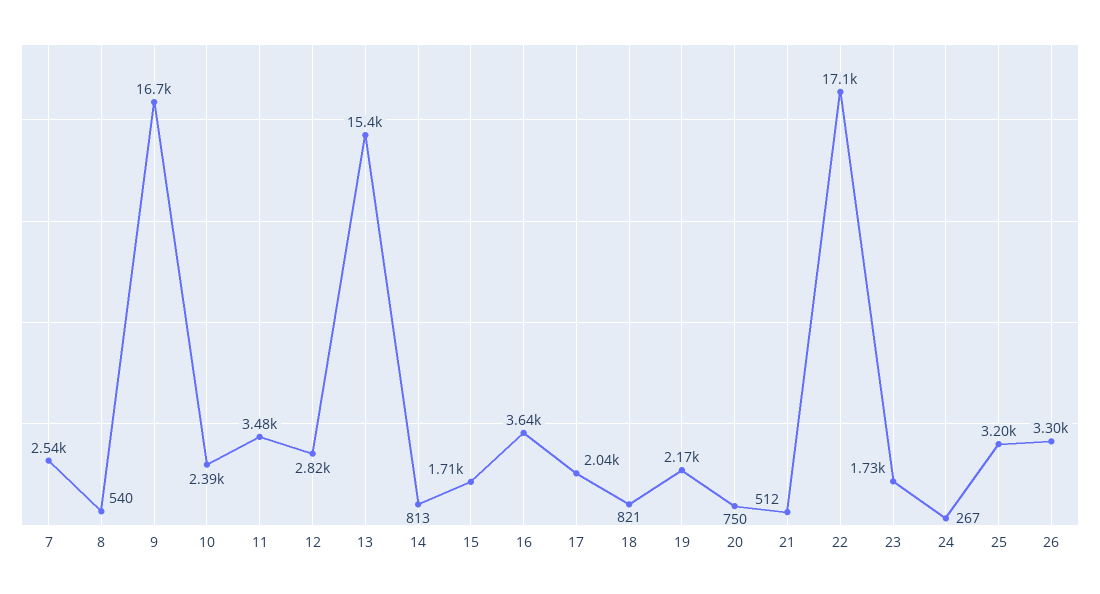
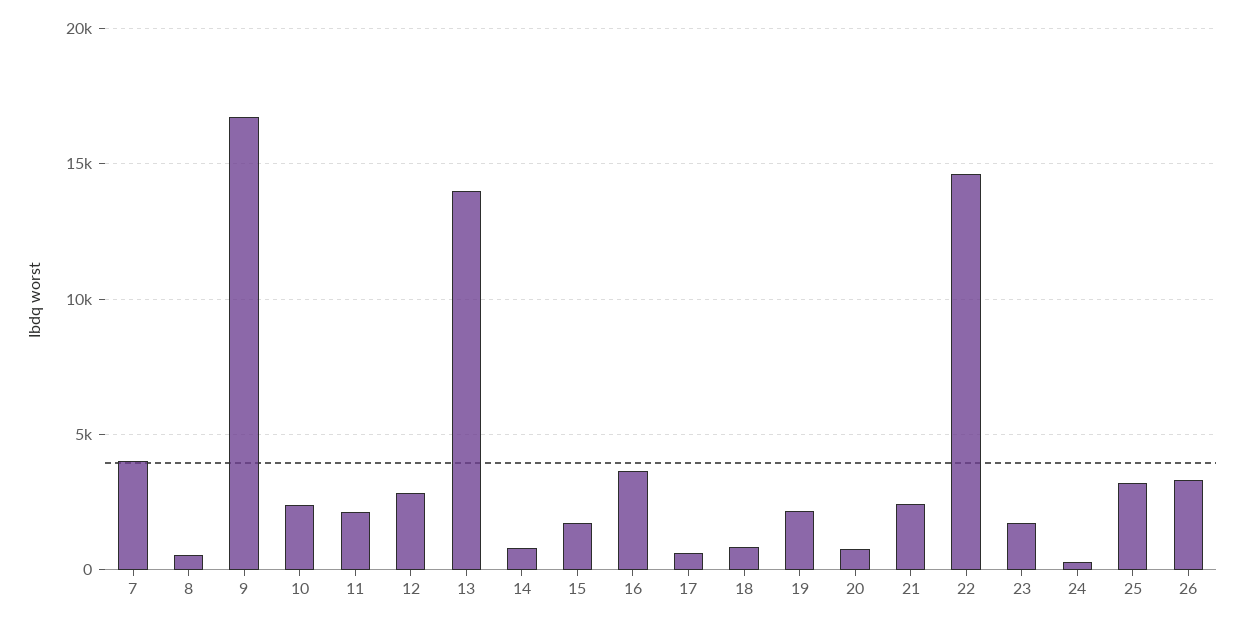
7: 2540 -> 4000
11: 3480 -> 2000
13: 15400 -> 14000
17: 2040 -> 500
21: 512 -> 2500
22: 17100 -> 14500

